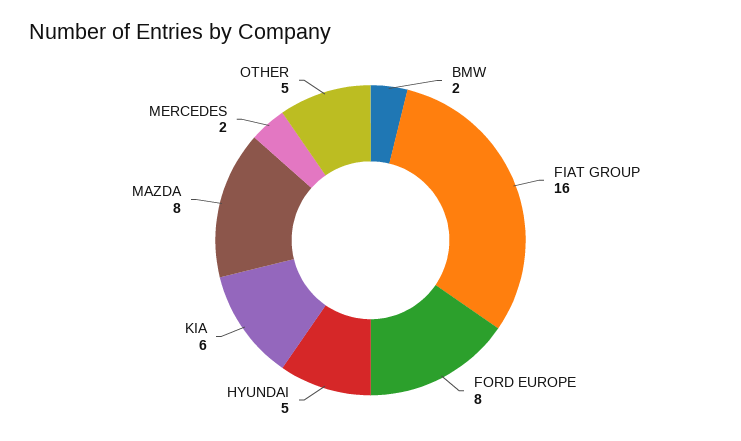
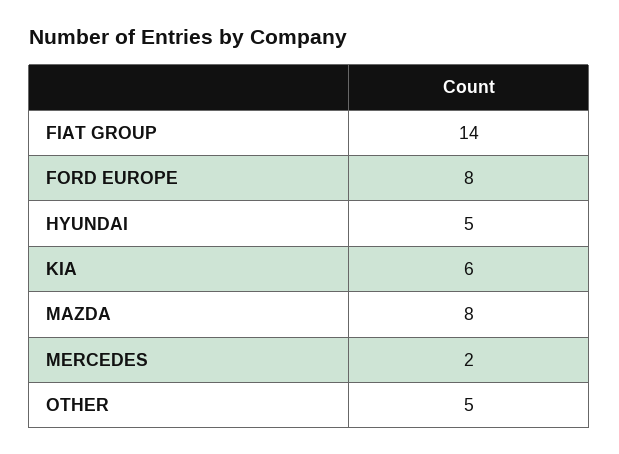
BMW: 2 -> none
FIAT GROUP: 16 -> 14

